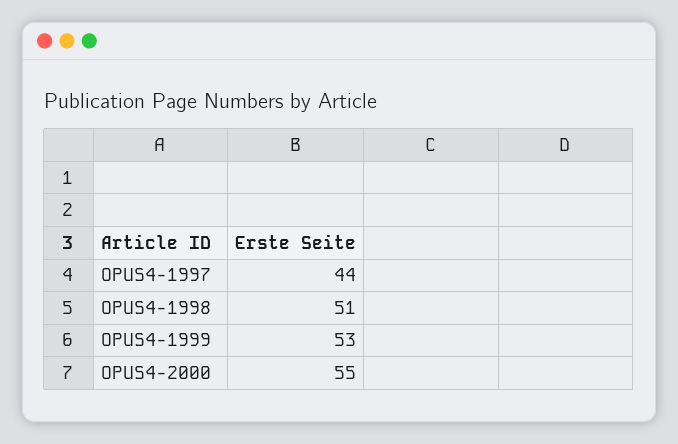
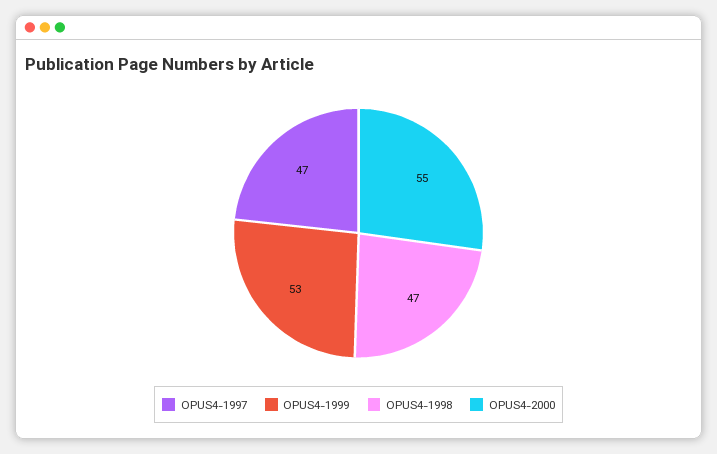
OPUS4-1997: 44 -> 47
OPUS4-1998: 51 -> 47

